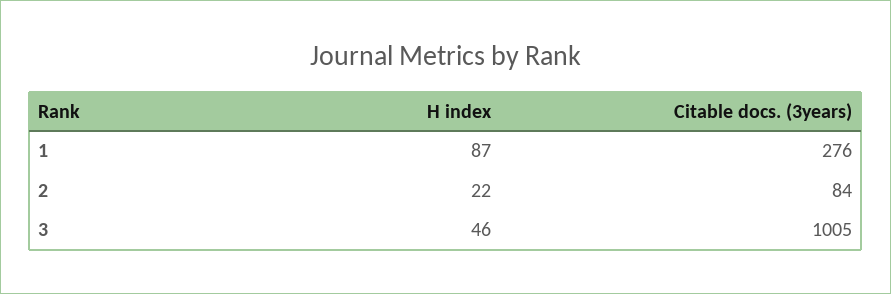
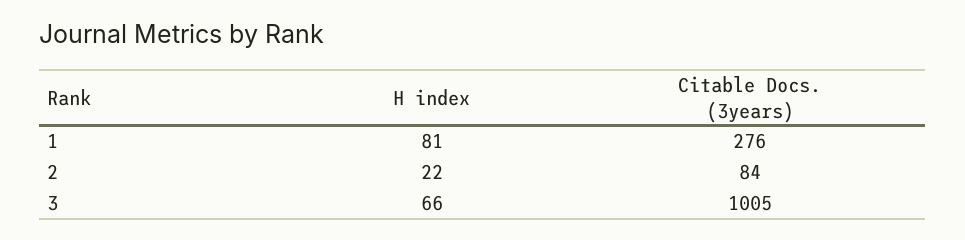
H index, 1: 87 -> 81
H index, 3: 46 -> 66

